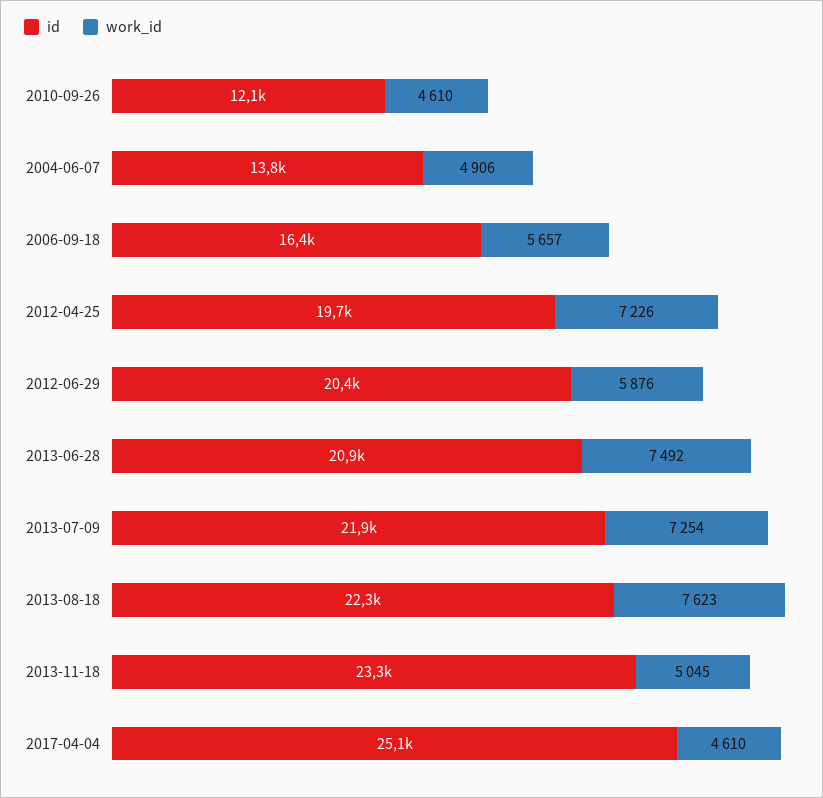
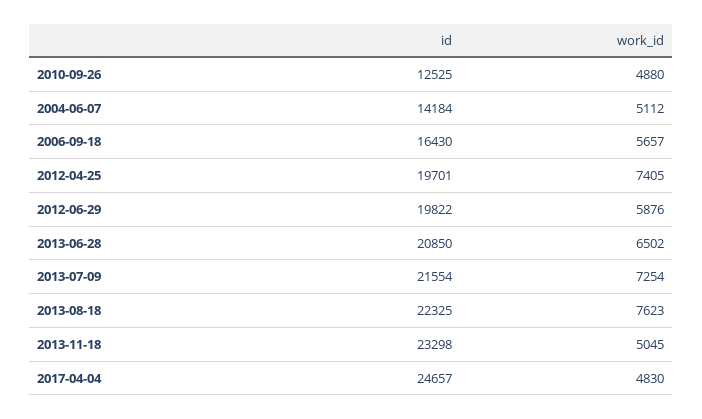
id, 2010-09-26: 12100 -> 12525
work_id, 2010-09-26: 4610 -> 4880
id, 2004-06-07: 13800 -> 14184
work_id, 2004-06-07: 4906 -> 5112
work_id, 2012-04-25: 7226 -> 7405
id, 2012-06-29: 20400 -> 19822
work_id, 2013-06-28: 7492 -> 6502
id, 2013-07-09: 21900 -> 21554
id, 2017-04-04: 25100 -> 24657
work_id, 2017-04-04: 4610 -> 4830

